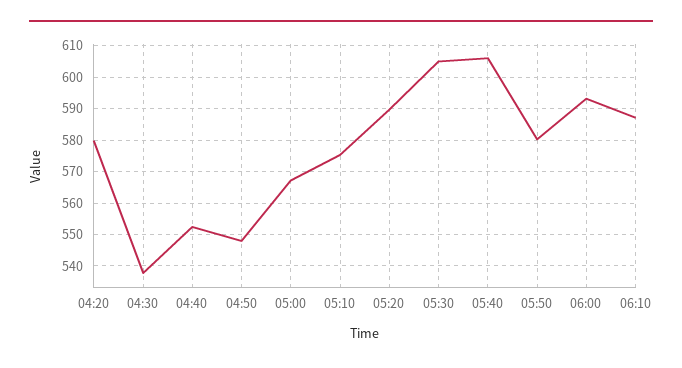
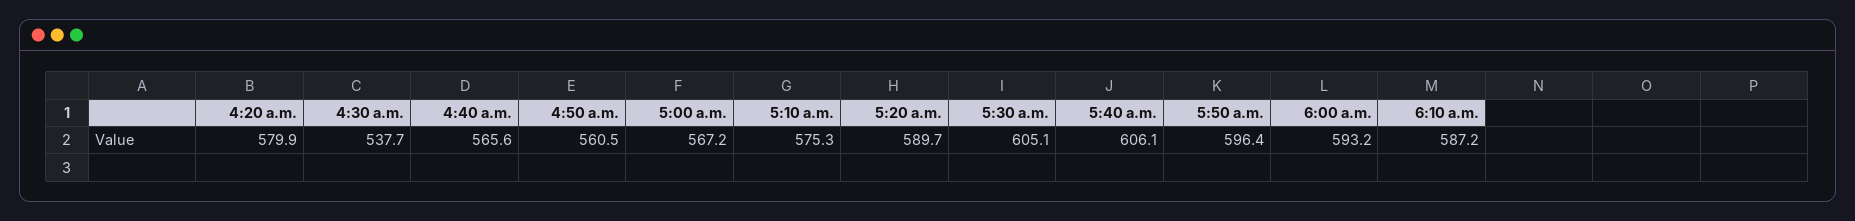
04:40: 552 -> 565.6
04:50: 548 -> 560.5
05:50: 580 -> 596.4

